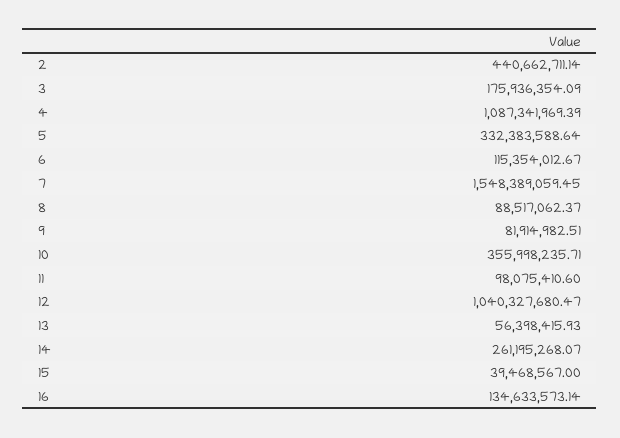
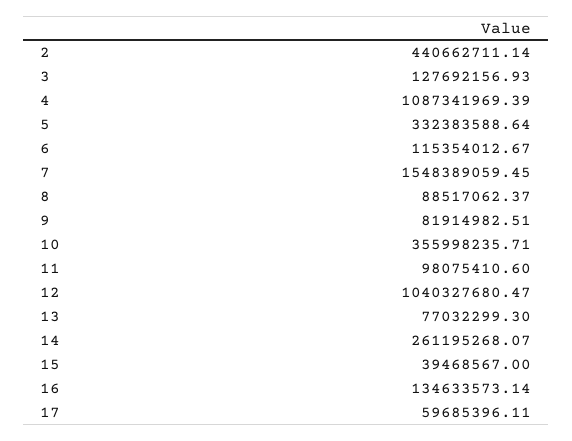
3: 175936354.09 -> 127692156.93
13: 56398415.93 -> 77032299.3
17: none -> 59685396.11

